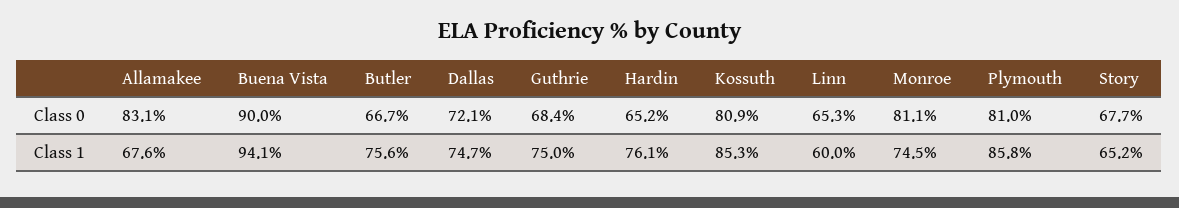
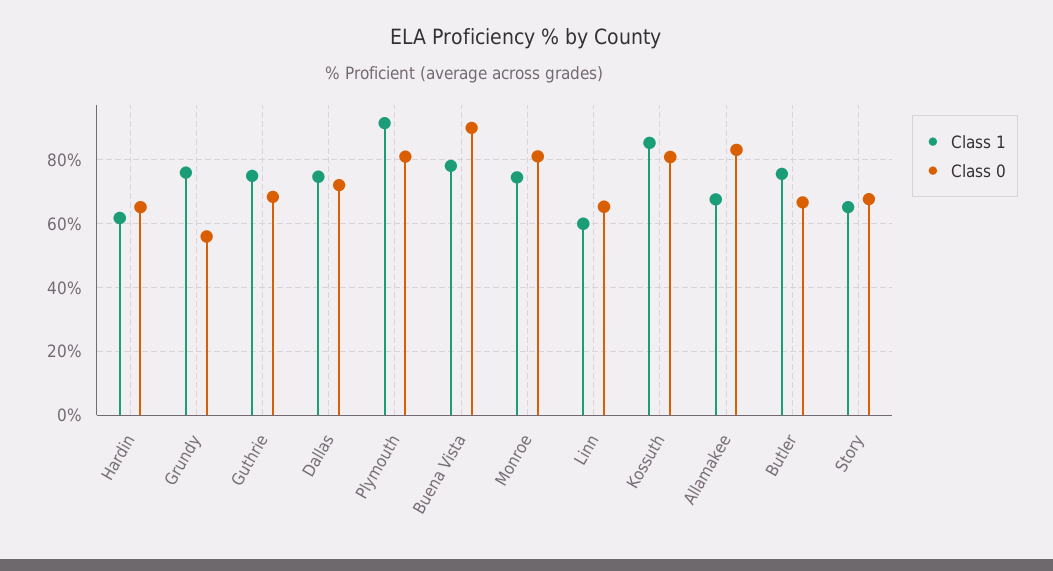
Class 1, Buena Vista: 94.1 -> 78
Class 1, Hardin: 76.1 -> 62
Class 1, Plymouth: 85.8 -> 92
Class 1, Grundy: none -> 76
Class 0, Grundy: none -> 56

